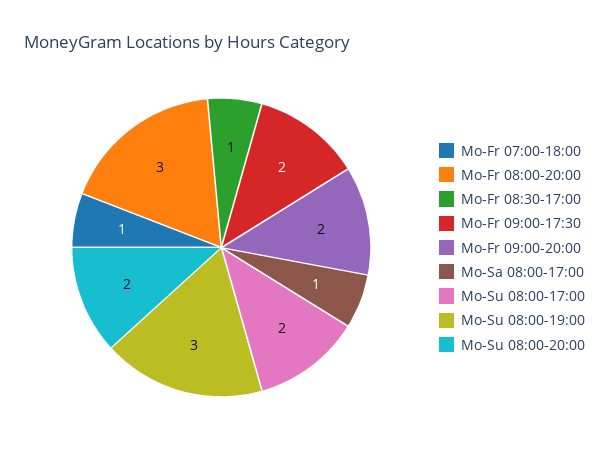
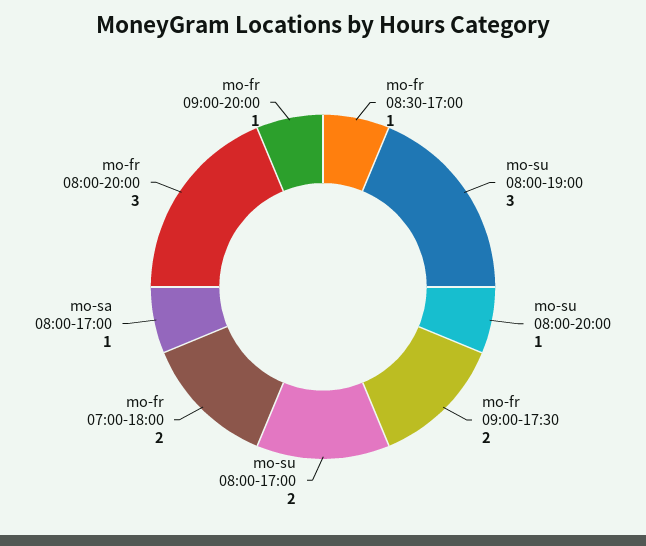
Mo-Fr 07:00-18:00: 1 -> 2
Mo-Fr 09:00-20:00: 2 -> 1
Mo-Su 08:00-20:00: 2 -> 1

